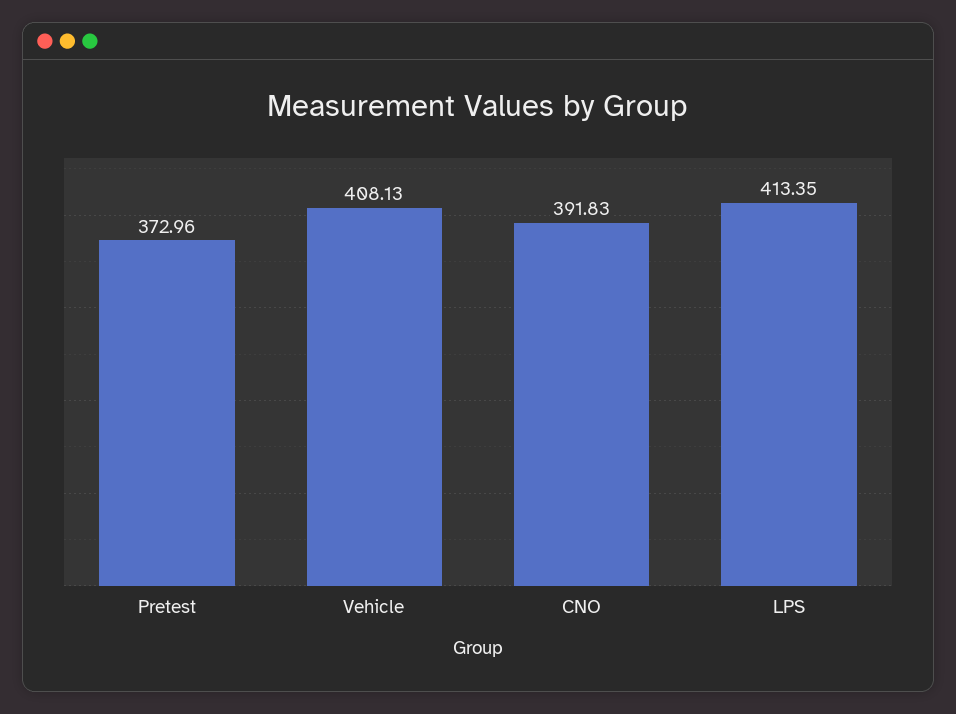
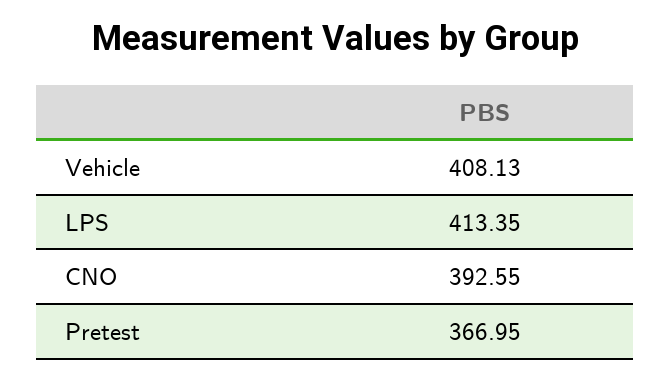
Pretest: 372.96 -> 366.95
CNO: 391.83 -> 392.55

